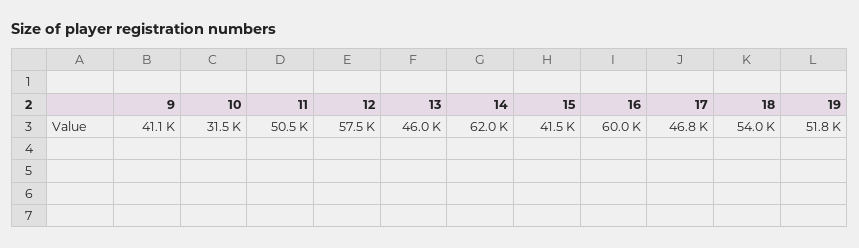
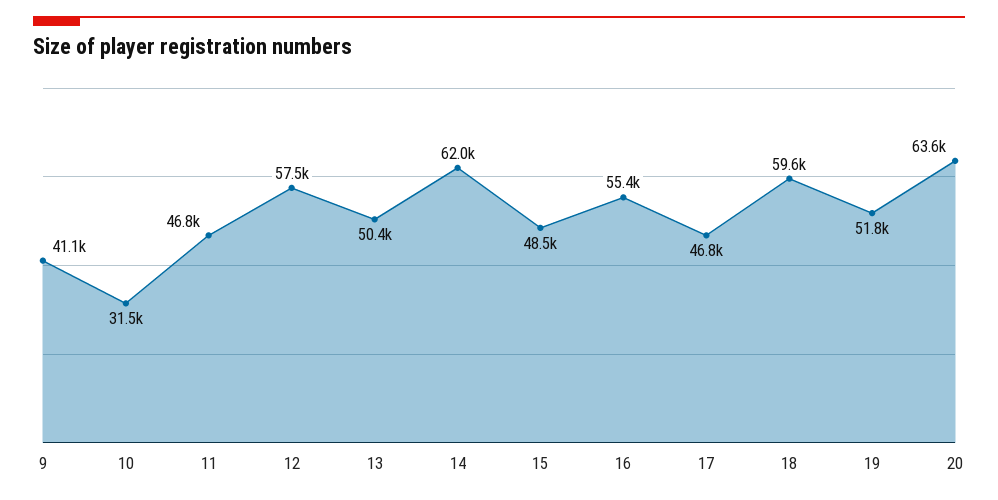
11: 50500 -> 46800
13: 46000 -> 50400
15: 41500 -> 48500
16: 60000 -> 55400
18: 54000 -> 59600
20: none -> 63600

